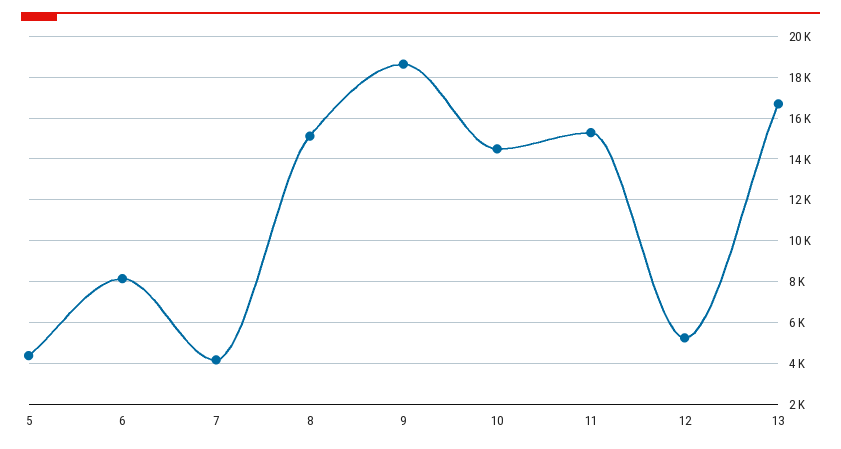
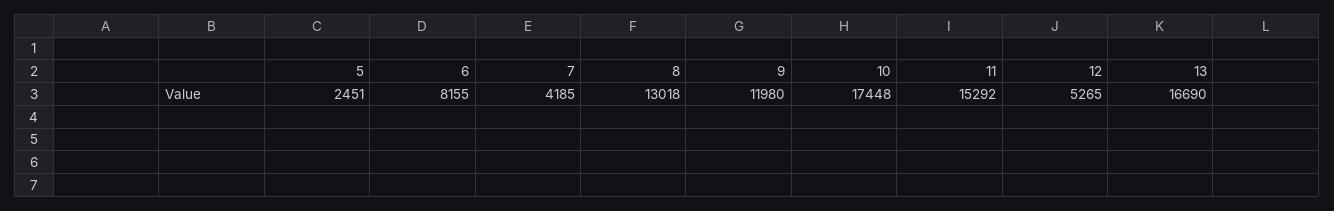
5: 4500 -> 2451
8: 15000 -> 13018
9: 18500 -> 11980
10: 14500 -> 17448

